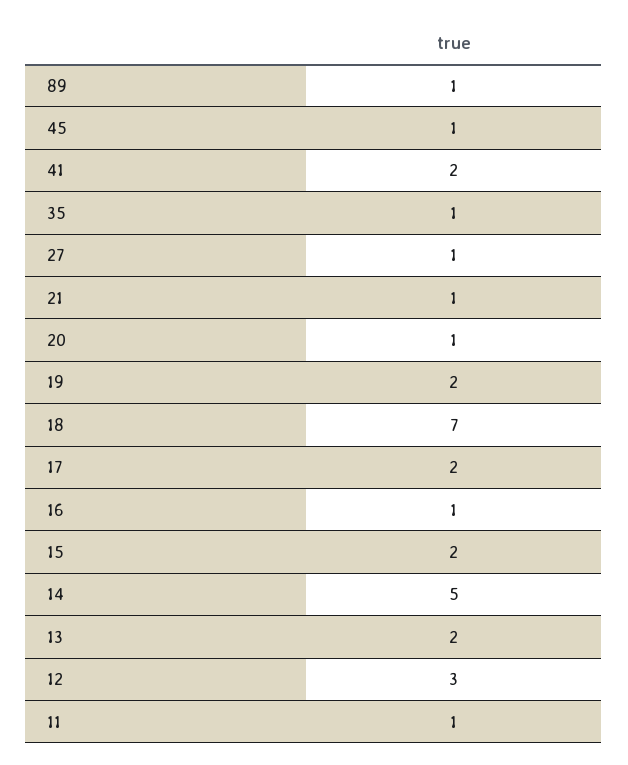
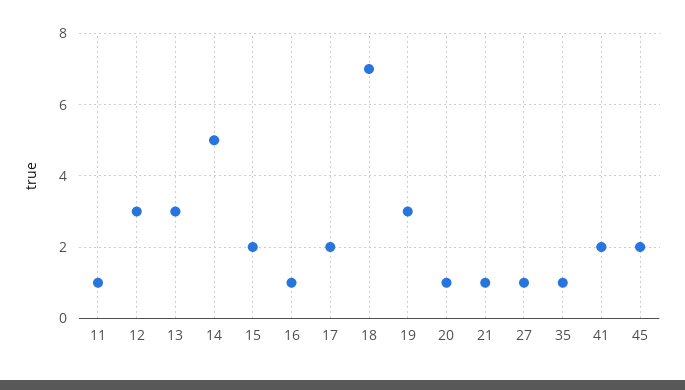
89: 1 -> none
45: 1 -> 2
19: 2 -> 3
13: 2 -> 3

